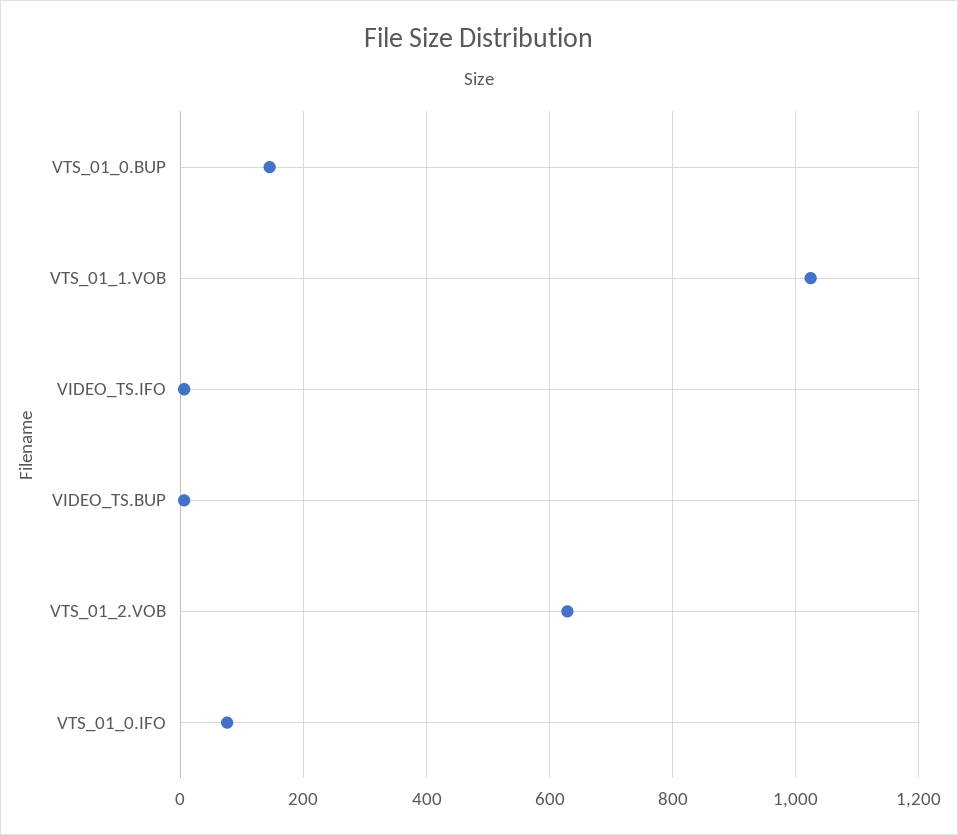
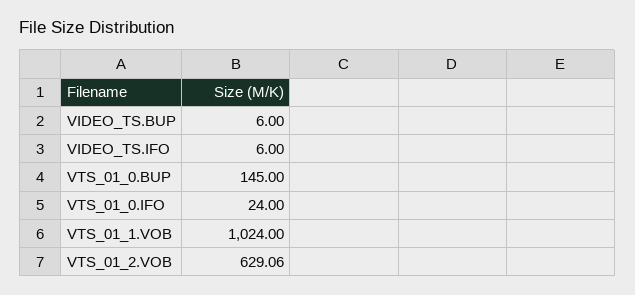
VTS_01_0.IFO: 80 -> 24

